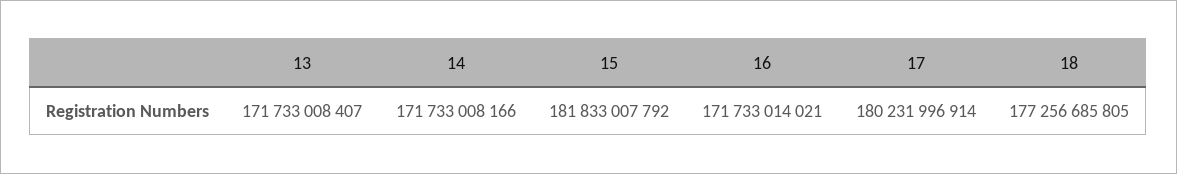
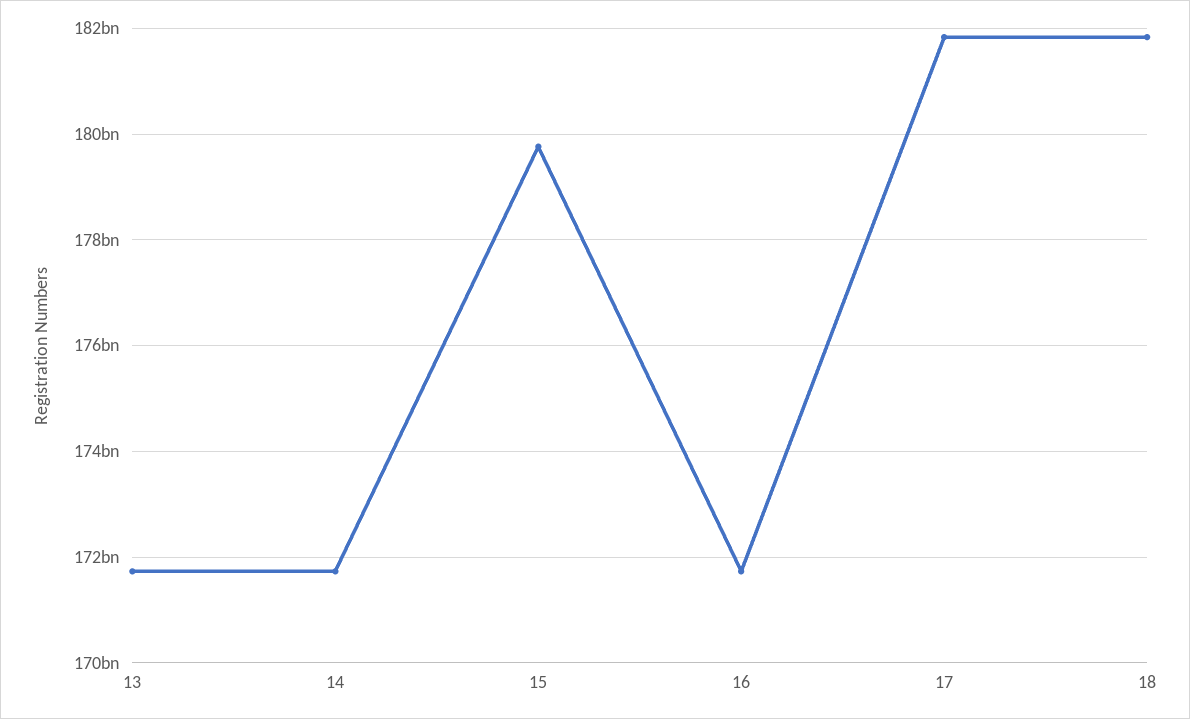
15: 181833007792 -> 179800000000
17: 180231996914 -> 181800000000
18: 177256685805 -> 181800000000

